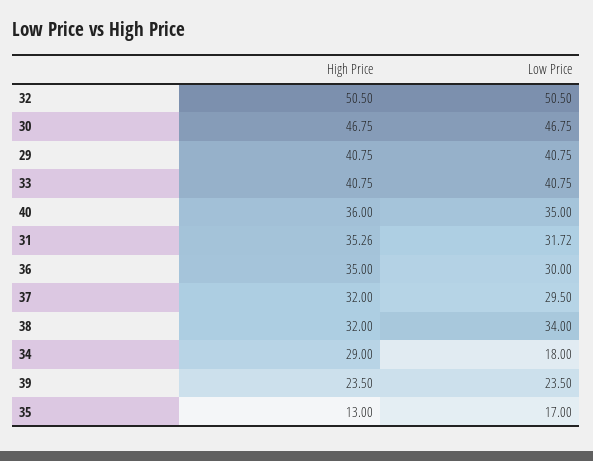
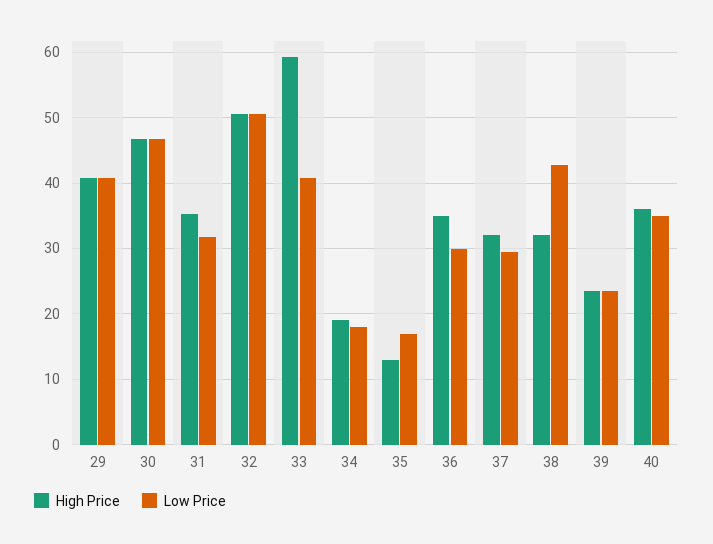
High Price, 33: 40.75 -> 59
Low Price, 38: 34 -> 43
High Price, 34: 29 -> 19

